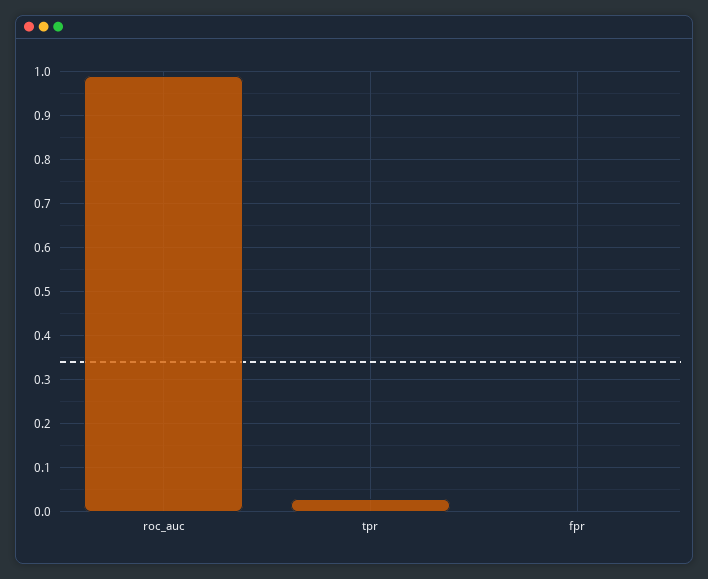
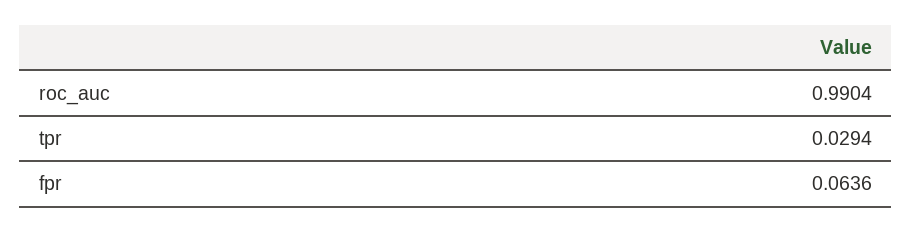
fpr: 0 -> 0.0636

